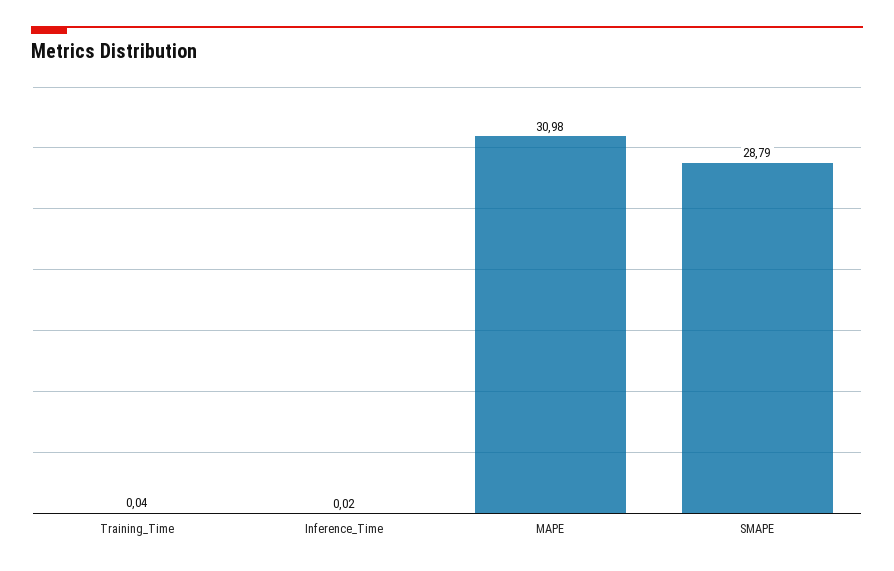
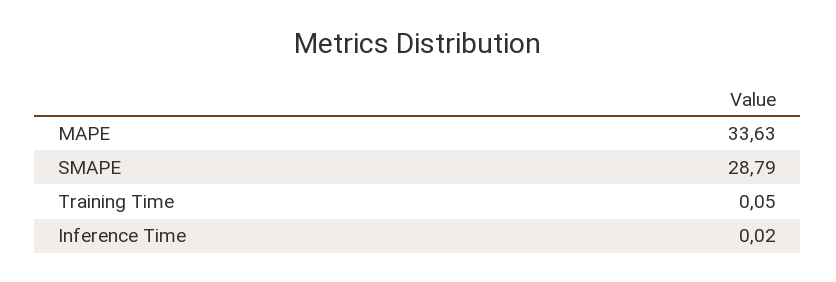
Training_Time: 0.04 -> 0.05
MAPE: 30.98 -> 33.63

